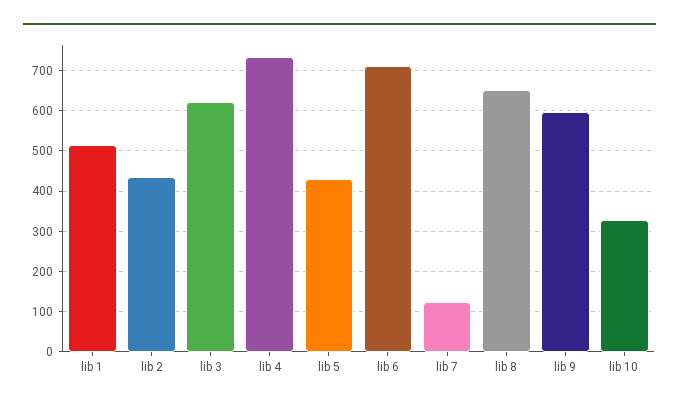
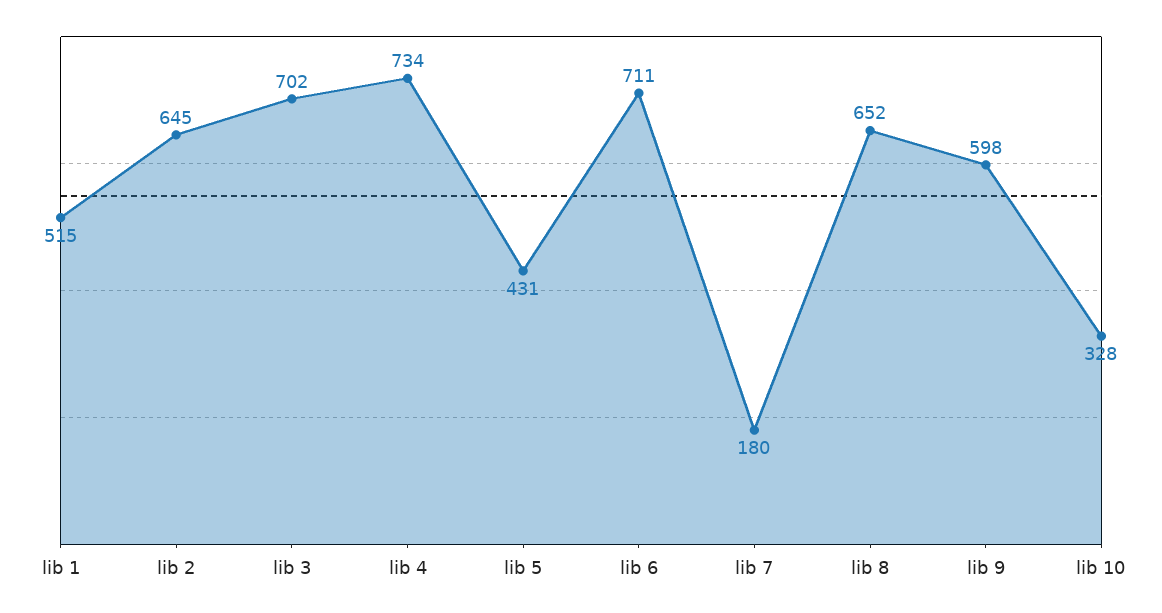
lib 2: 440 -> 645
lib 3: 620 -> 702
lib 7: 120 -> 180

